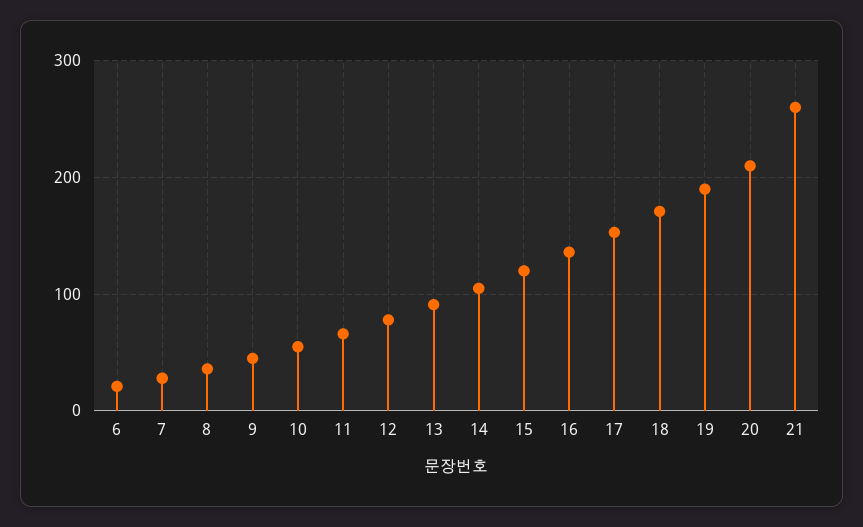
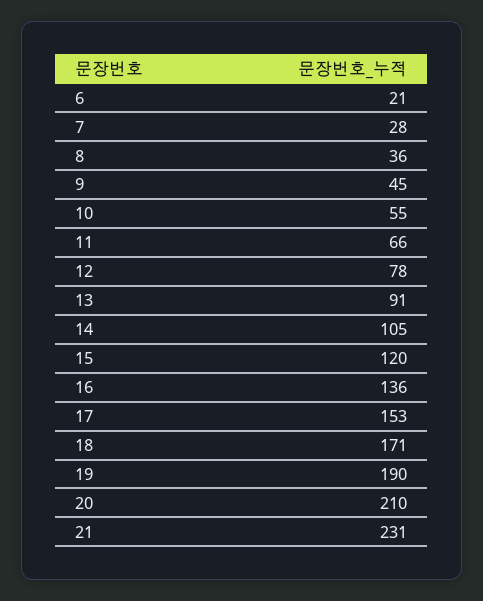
21: 260 -> 231

